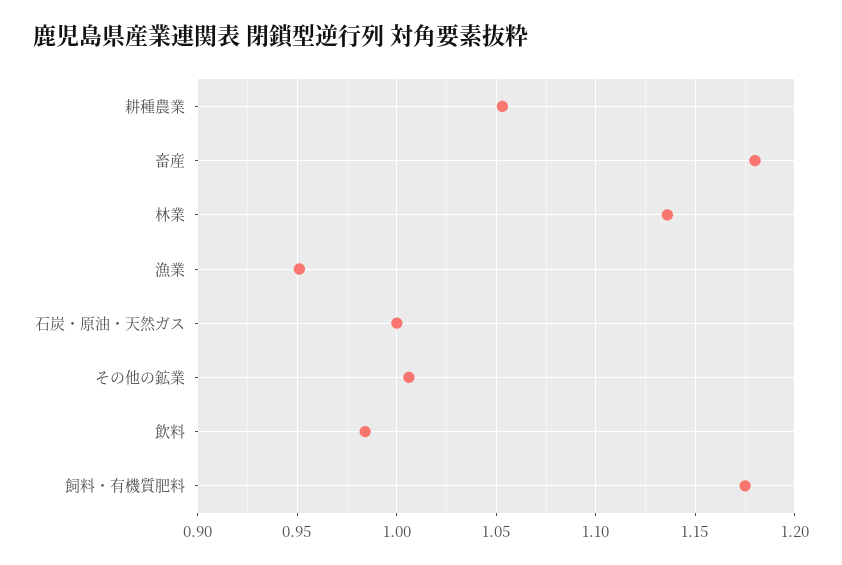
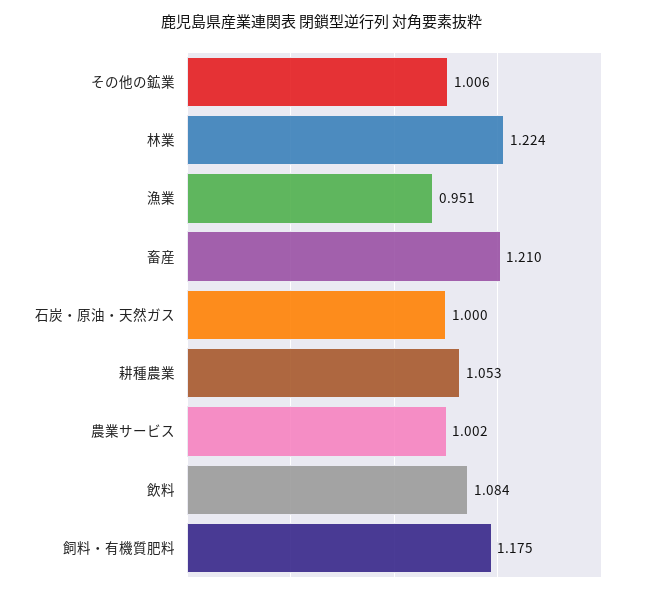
畜産: 1.18 -> 1.21
林業: 1.135 -> 1.224
飲料: 0.985 -> 1.084
農業サービス: none -> 1.002

